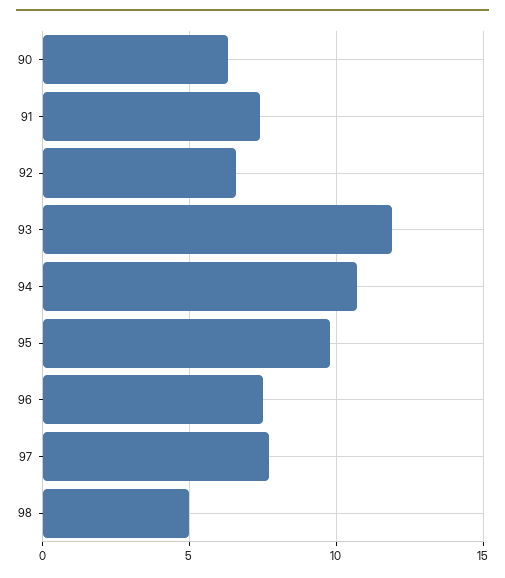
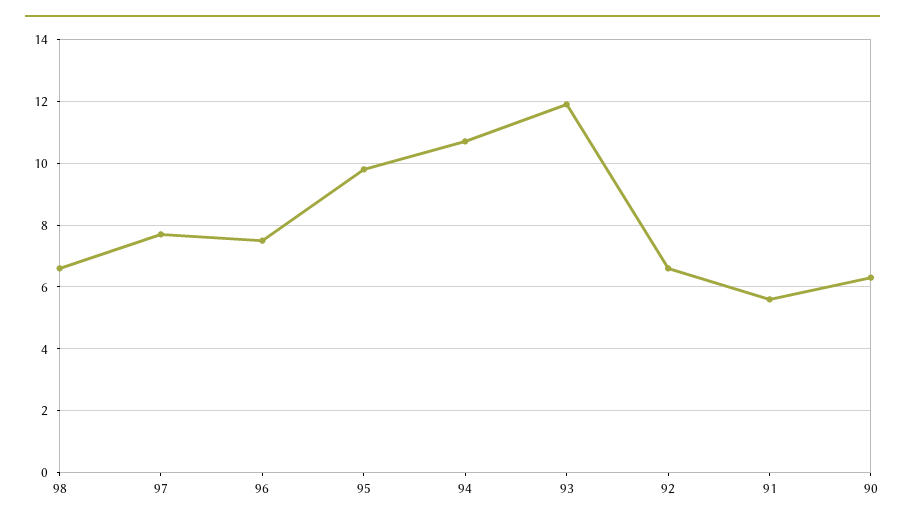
91: 7.5 -> 5.5
98: 5 -> 6.5

